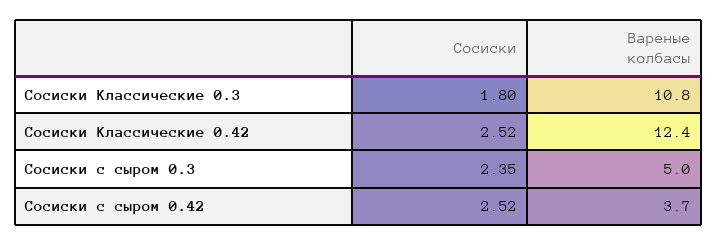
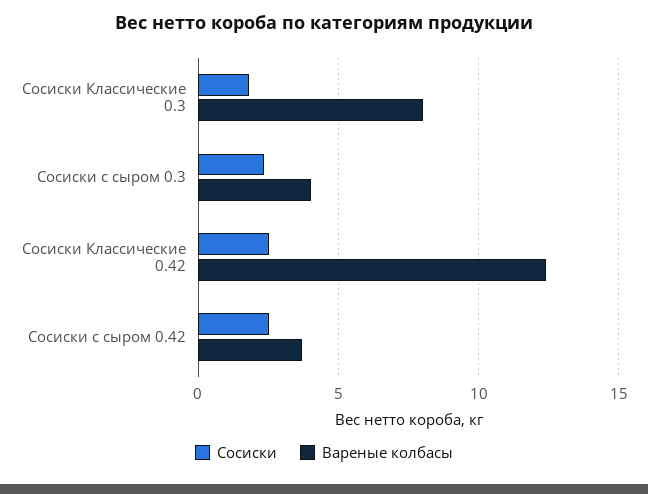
Вареные колбасы, Сосиски Классические 0.3: 10.8 -> 8
Вареные колбасы, Сосиски с сыром 0.3: 5 -> 4

